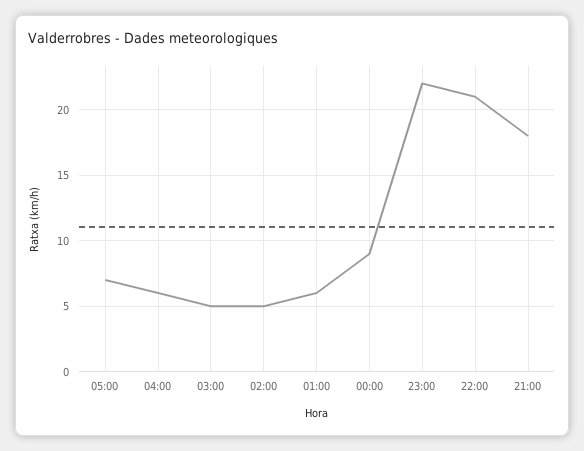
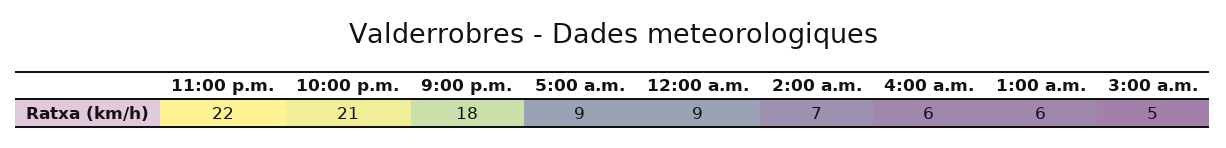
05:00: 7 -> 9
02:00: 5 -> 7

